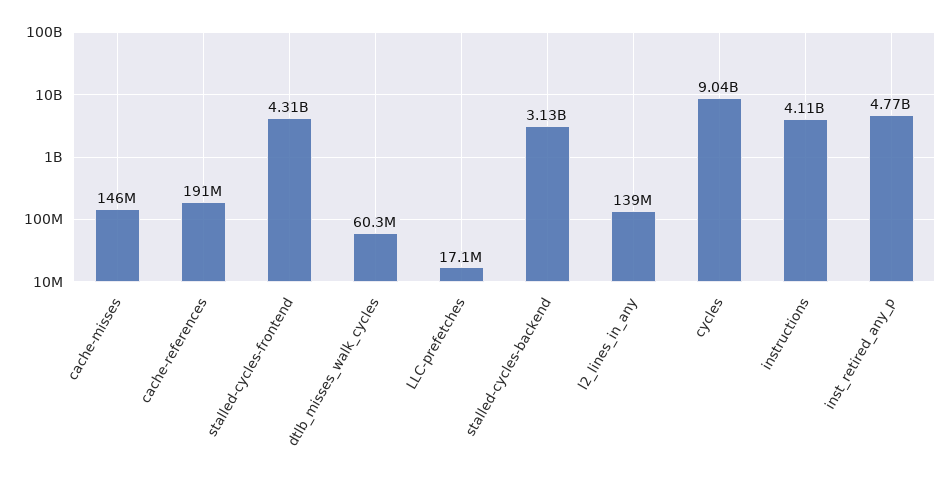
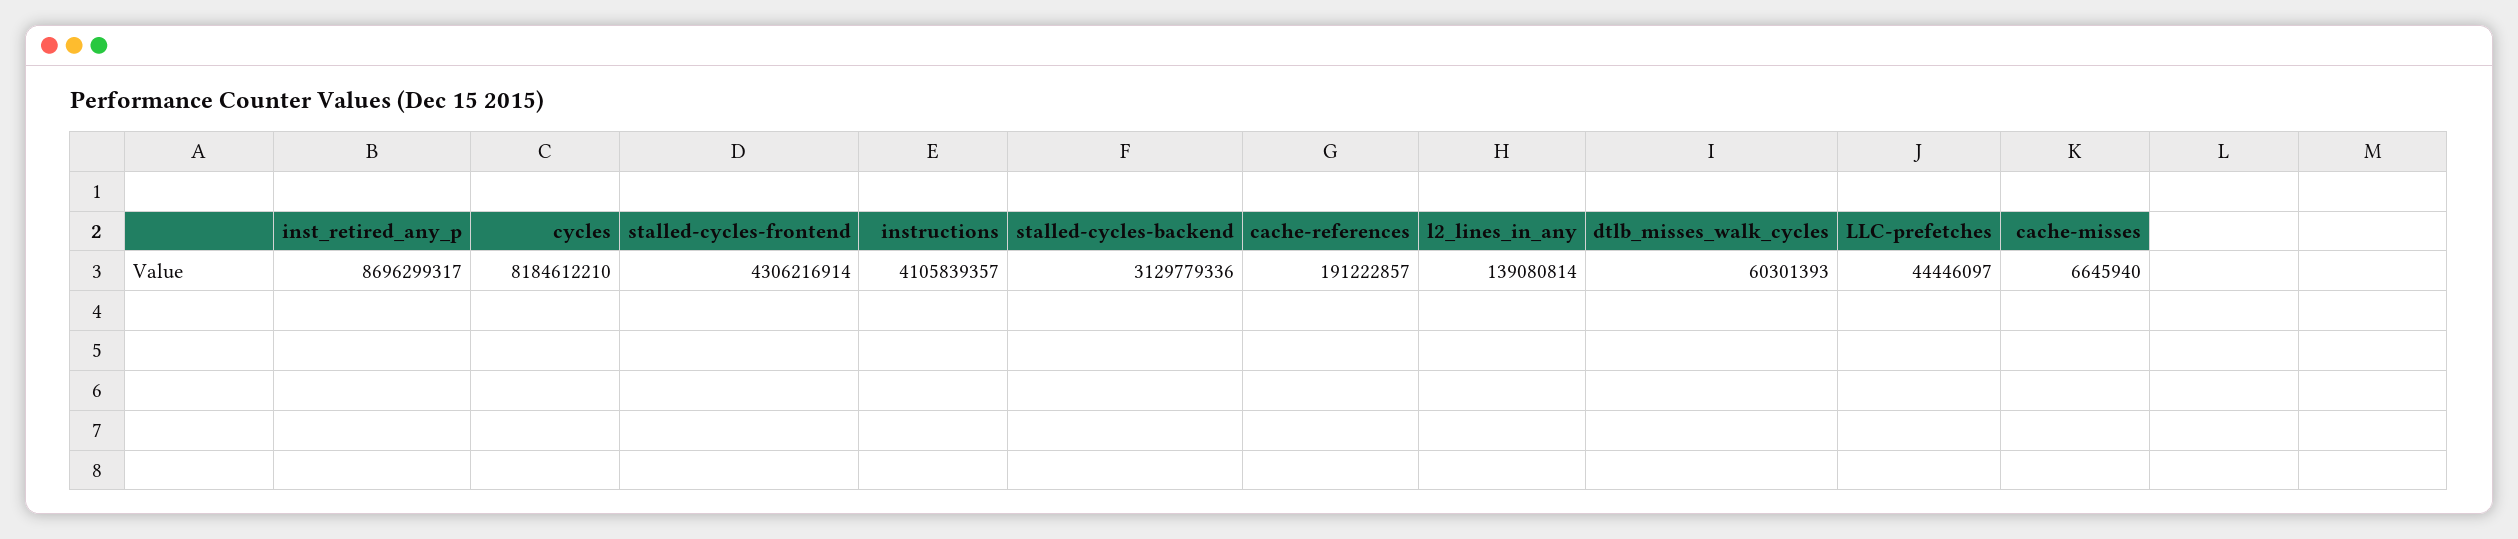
cache-misses: 146000000 -> 6645940
LLC-prefetches: 17100000 -> 44446097
cycles: 9040000000 -> 8184612210
inst_retired_any_p: 4770000000 -> 8696299317

